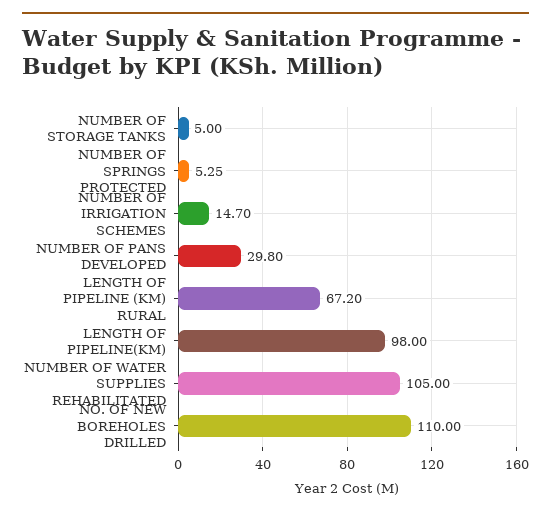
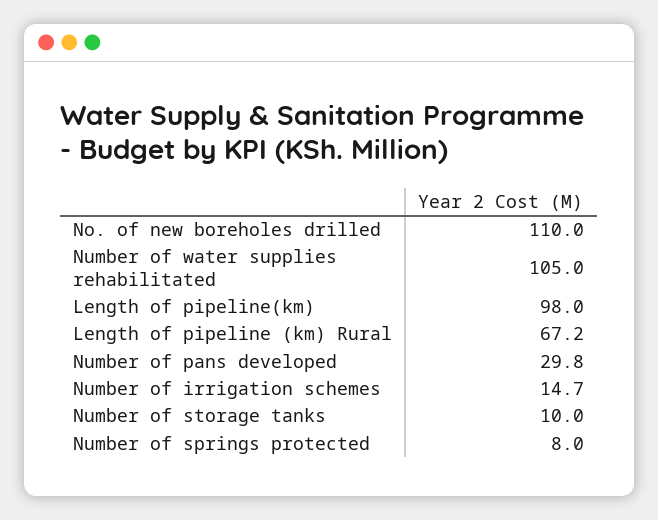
NUMBER OF STORAGE TANKS: 5 -> 10
NUMBER OF SPRINGS PROTECTED: 5.25 -> 8

